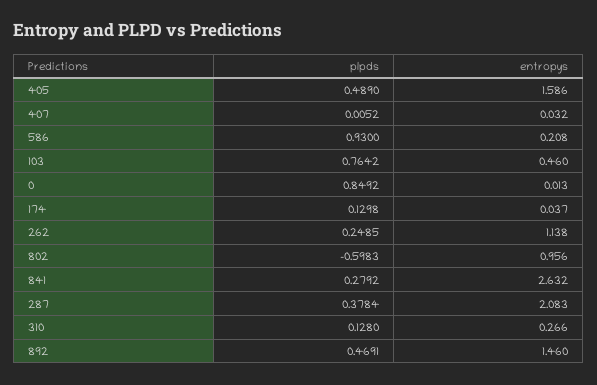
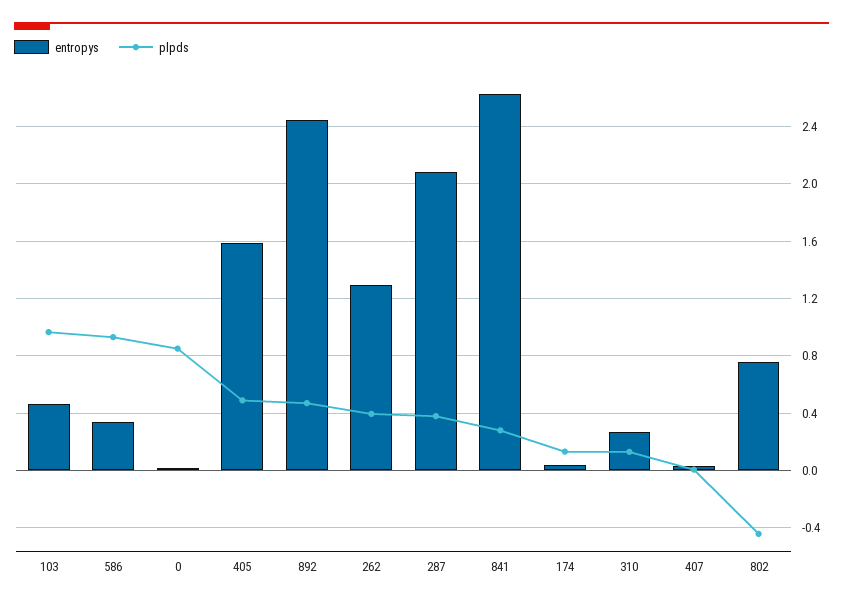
entropys, 586: 0.208 -> 0.35
plpds, 103: 0.7642 -> 0.95
plpds, 262: 0.2485 -> 0.4
entropys, 262: 1.138 -> 1.3
plpds, 802: -0.5983 -> -0.45
entropys, 802: 0.956 -> 0.75
entropys, 892: 1.46 -> 2.45

